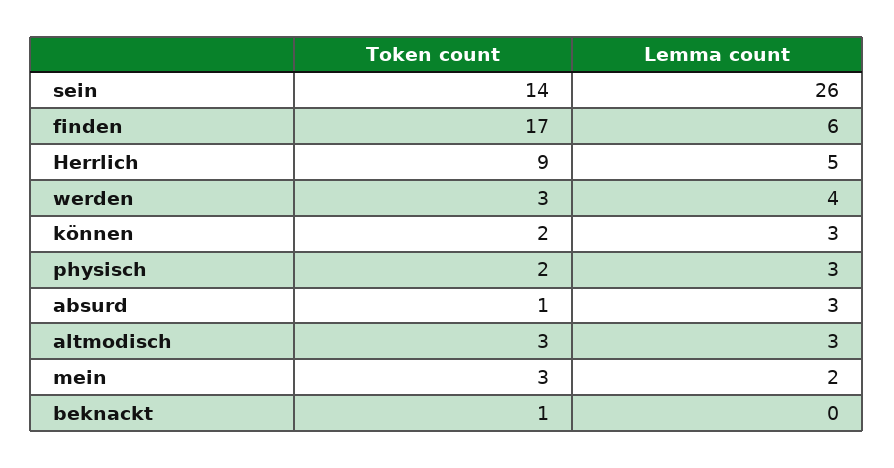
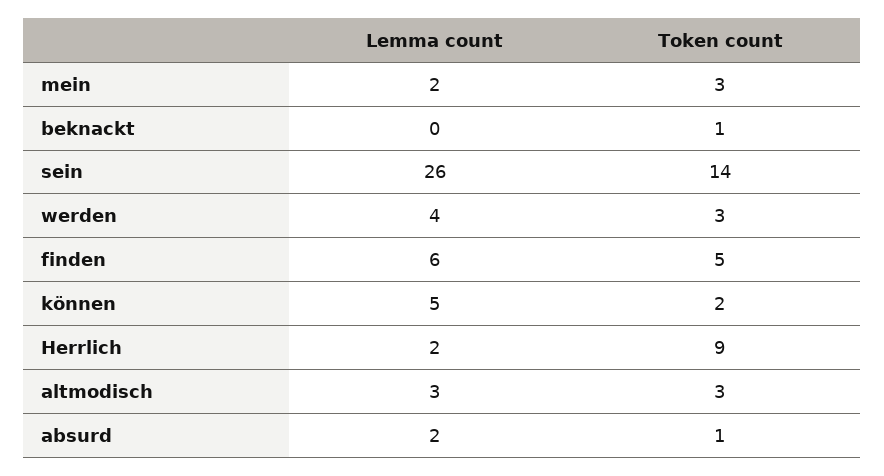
Token count, finden: 17 -> 5
Lemma count, Herrlich: 5 -> 2
Lemma count, können: 3 -> 5
Token count, physisch: 2 -> none
Lemma count, physisch: 3 -> none
Lemma count, absurd: 3 -> 2

